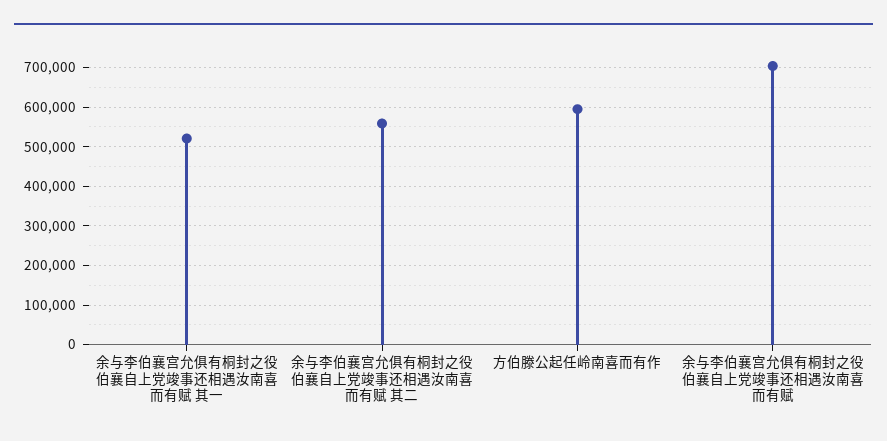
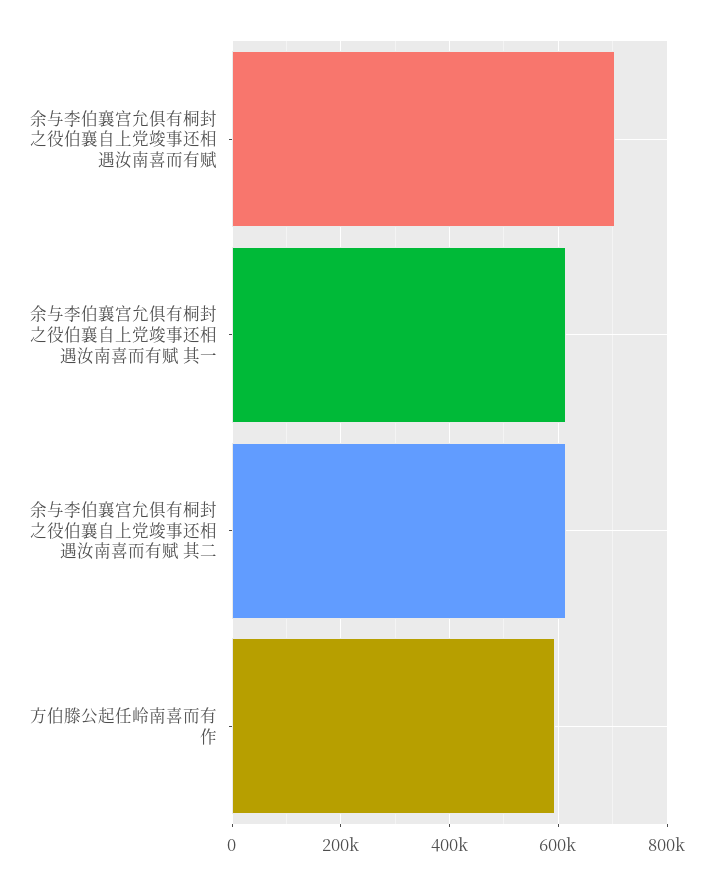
余与李伯襄宫允俱有桐封之役伯襄自上党竣事还相遇汝南喜而有赋 其一: 520000 -> 620000
余与李伯襄宫允俱有桐封之役伯襄自上党竣事还相遇汝南喜而有赋 其二: 560000 -> 620000

